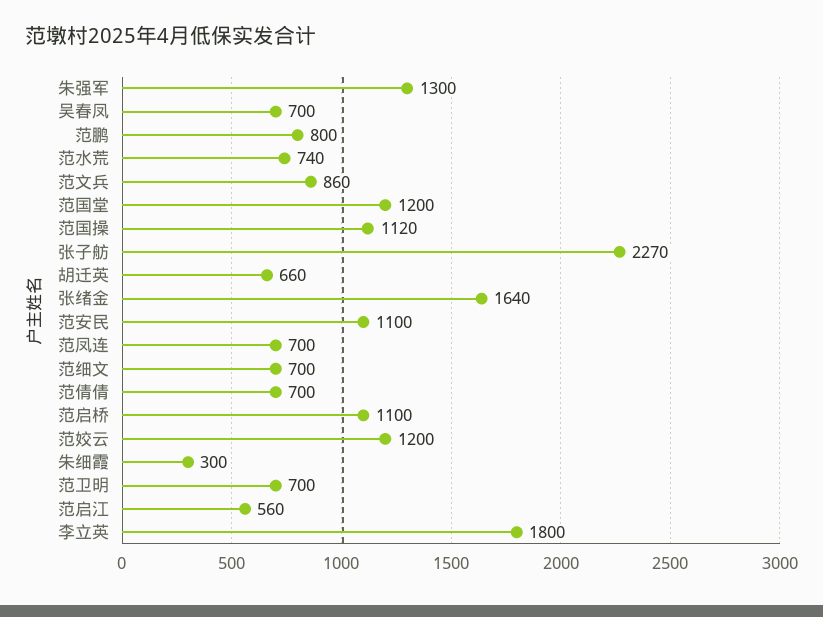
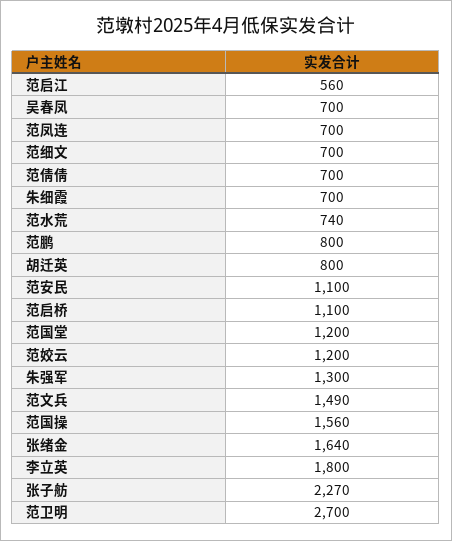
范文兵: 860 -> 1490
范国操: 1120 -> 1560
胡迁英: 660 -> 800
朱细霞: 300 -> 700
范卫明: 700 -> 2700

